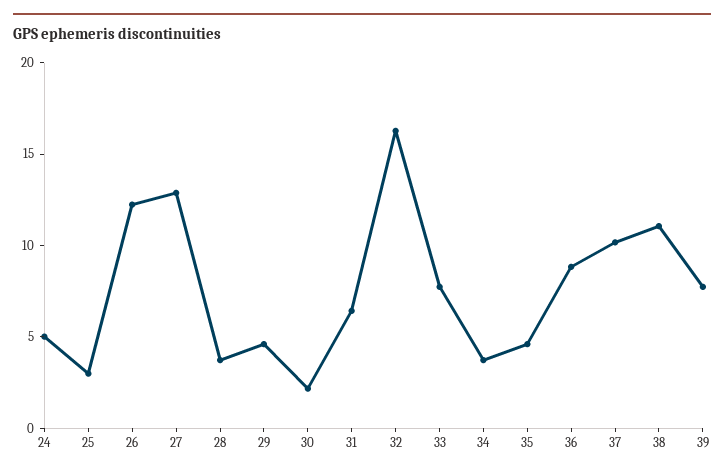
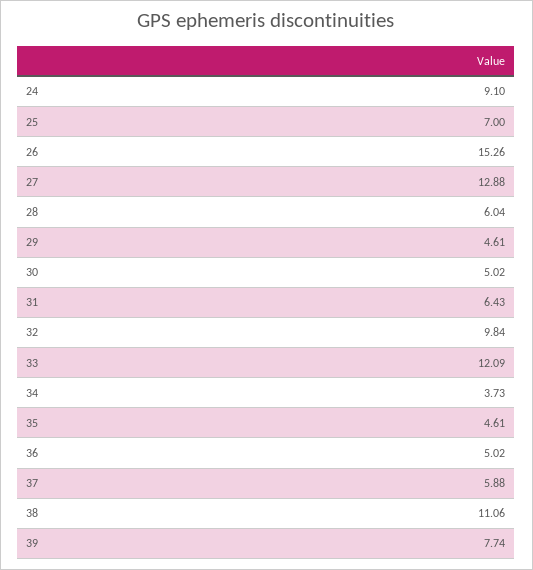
24: 5 -> 9.1
25: 3 -> 7
26: 12 -> 15.26
28: 4 -> 6.04
30: 2 -> 5.02
32: 16 -> 9.84
33: 8 -> 12.09
36: 9 -> 5.02
37: 10 -> 5.88

